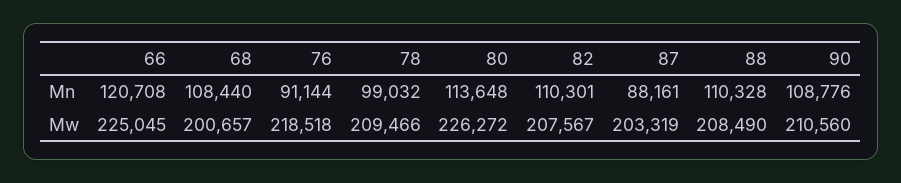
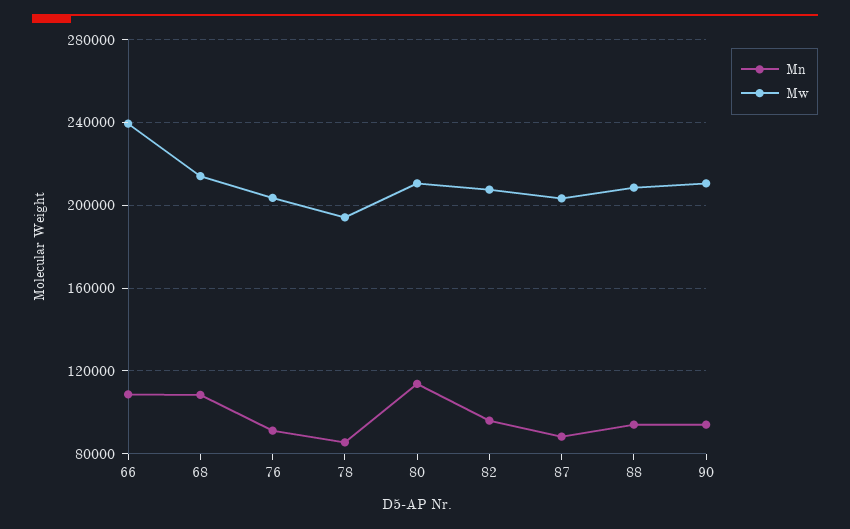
Mn, 66: 120708 -> 110000
Mn, 78: 99032 -> 85000
Mn, 82: 110301 -> 95000
Mn, 88: 110328 -> 95000
Mn, 90: 108776 -> 95000
Mw, 66: 225045 -> 240000
Mw, 68: 200657 -> 215000
Mw, 76: 218518 -> 205000
Mw, 78: 209466 -> 195000
Mw, 80: 226272 -> 210000

